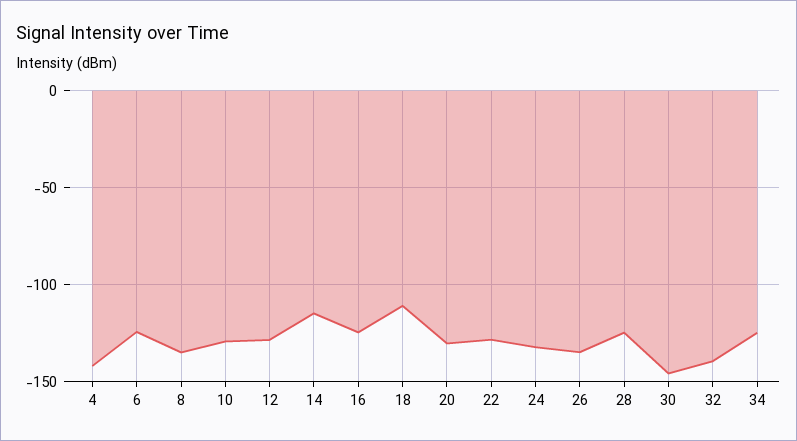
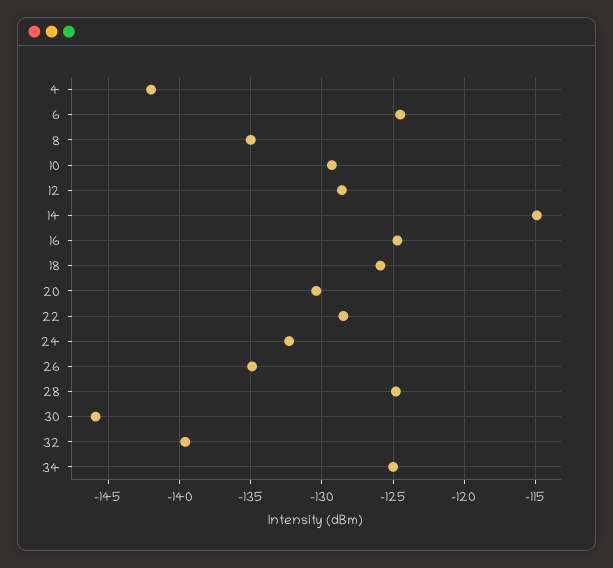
18: -110 -> -126

